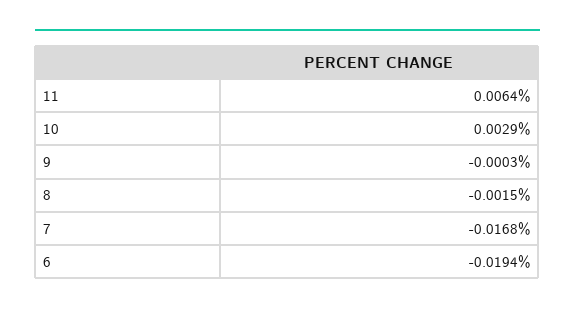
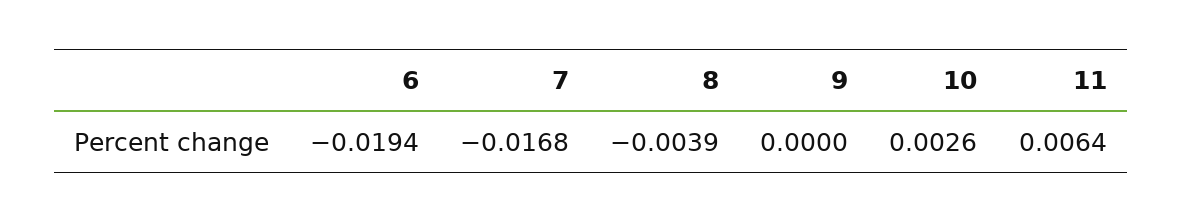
10: 0.0029 -> 0.0026
9: -0.0003 -> 0
8: -0.0015 -> -0.0039

